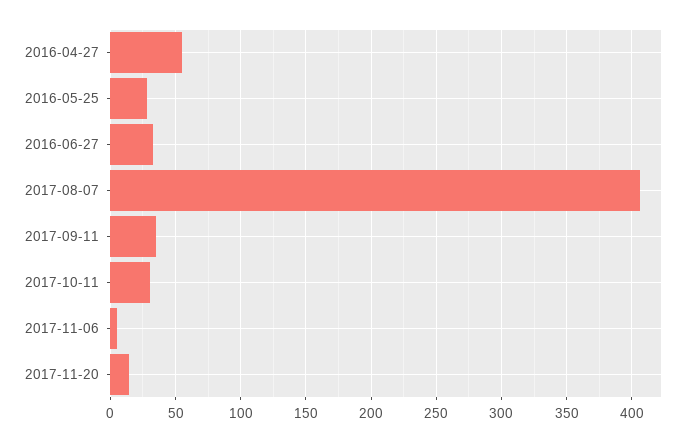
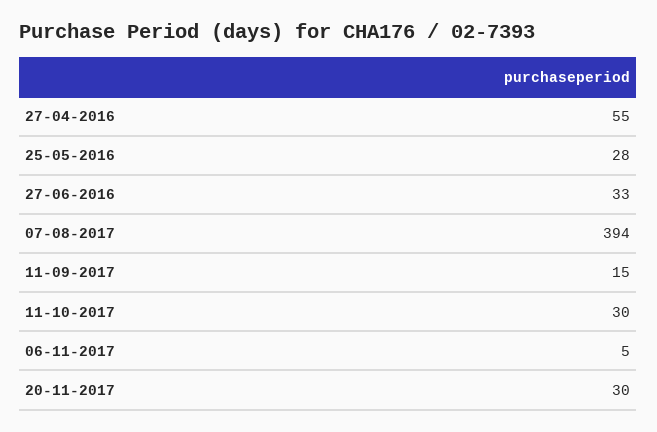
2017-08-07: 405 -> 394
2017-09-11: 35 -> 15
2017-11-20: 15 -> 30

